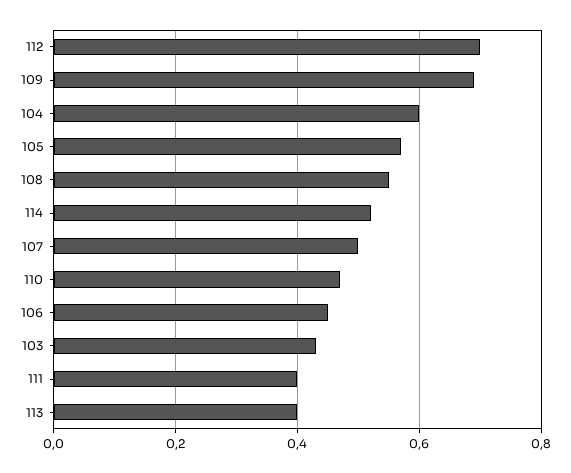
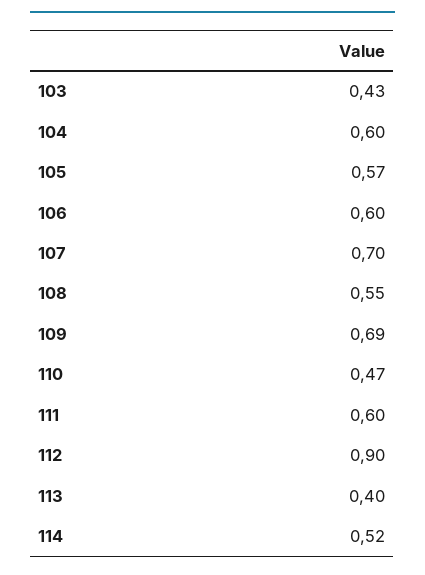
112: 0.7 -> 0.9
107: 0.5 -> 0.7
106: 0.45 -> 0.6
111: 0.4 -> 0.6

